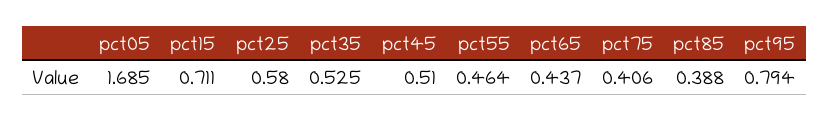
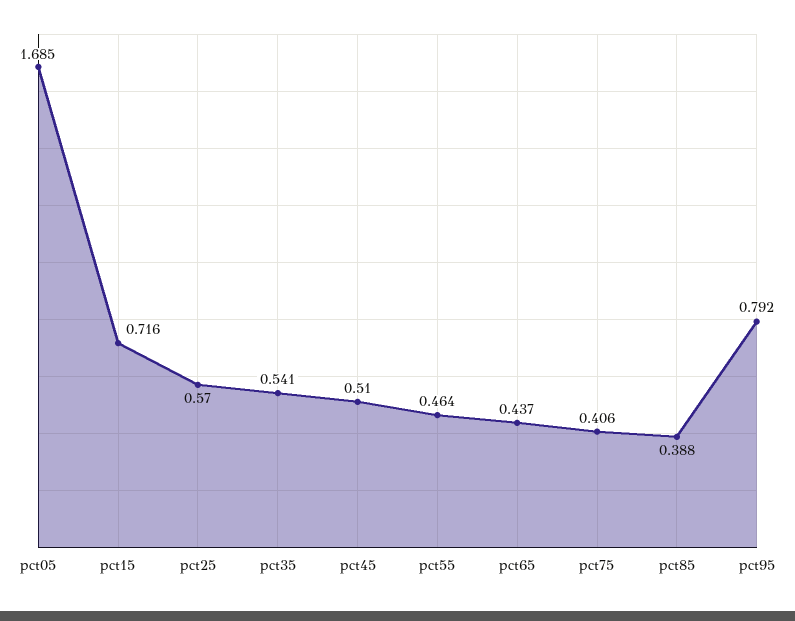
pct15: 0.711 -> 0.716
pct25: 0.58 -> 0.57
pct35: 0.525 -> 0.541
pct95: 0.794 -> 0.792

